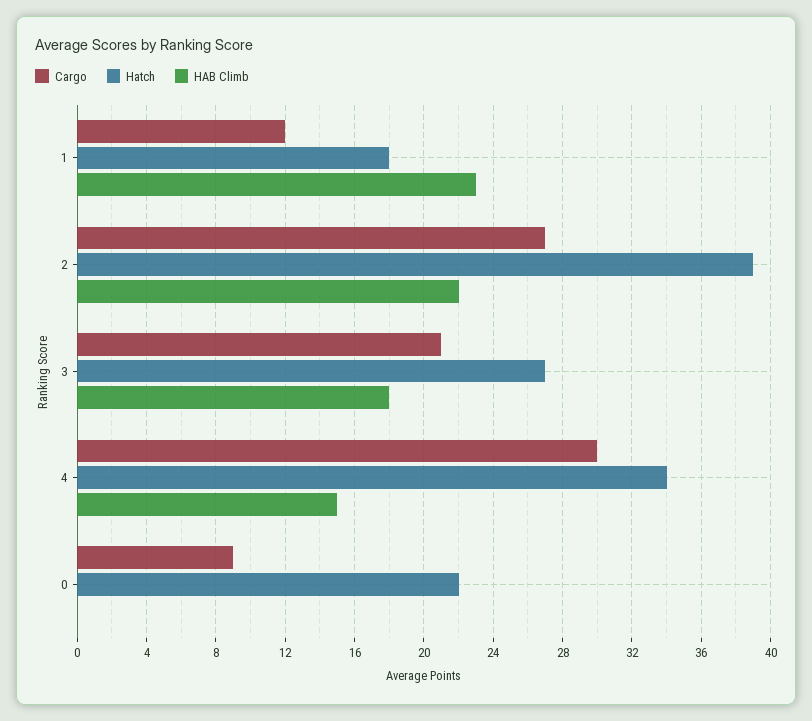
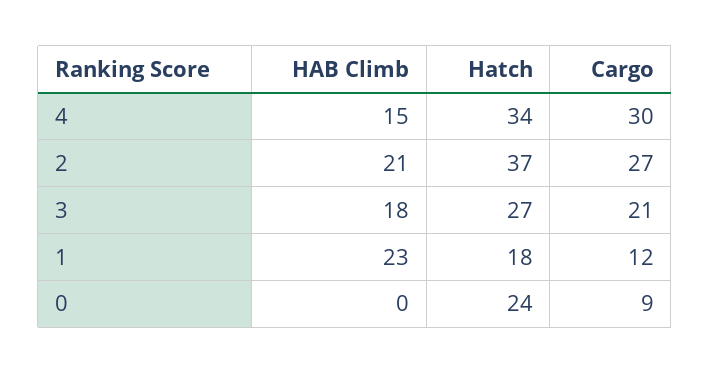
Hatch, 2: 39 -> 37
HAB Climb, 2: 22 -> 21
Hatch, 0: 22 -> 24

